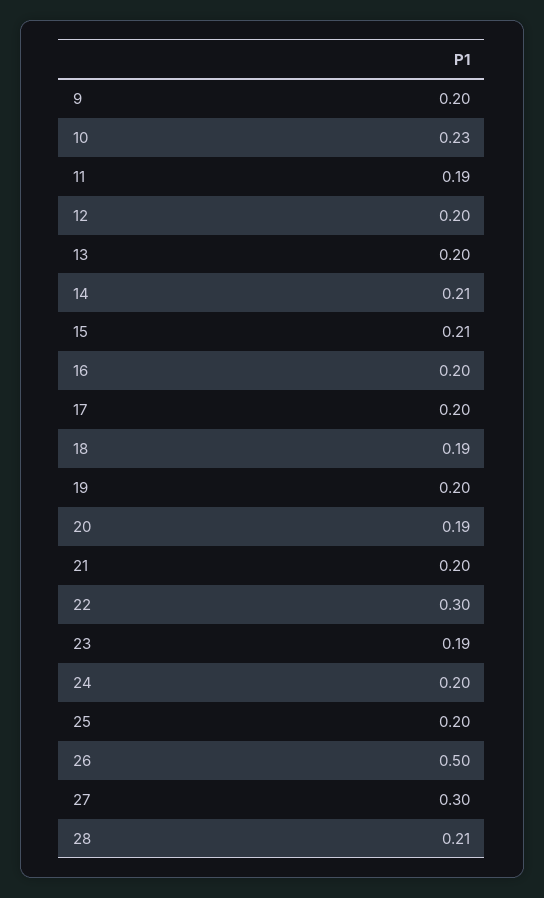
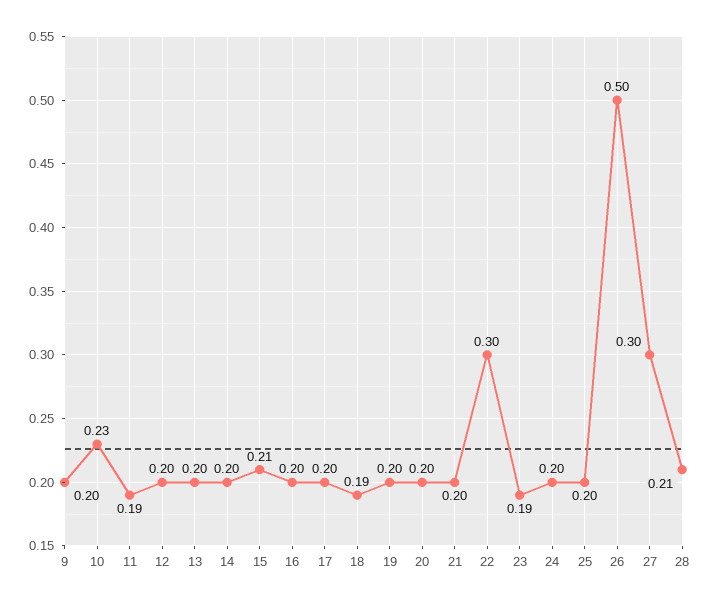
14: 0.21 -> 0.2
20: 0.19 -> 0.2

